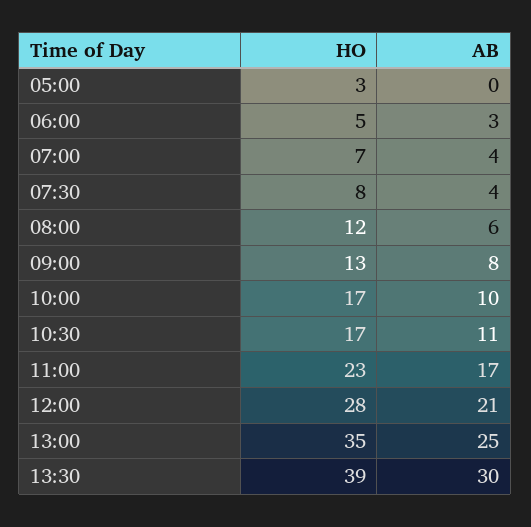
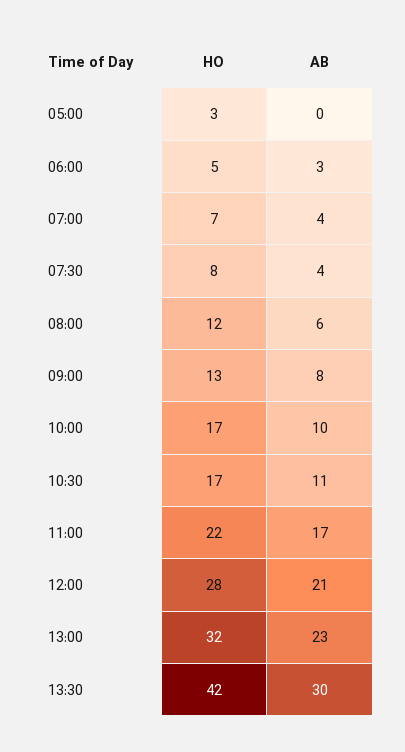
HO, 11:00: 23 -> 22
HO, 13:00: 35 -> 32
AB, 13:00: 25 -> 23
HO, 13:30: 39 -> 42

